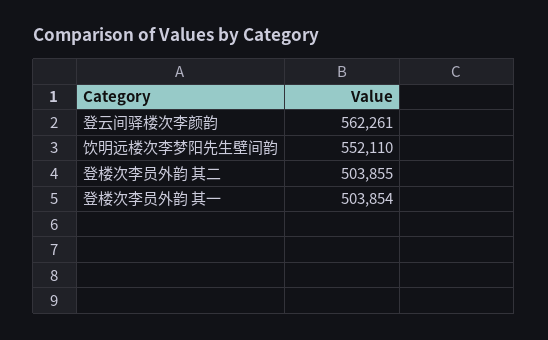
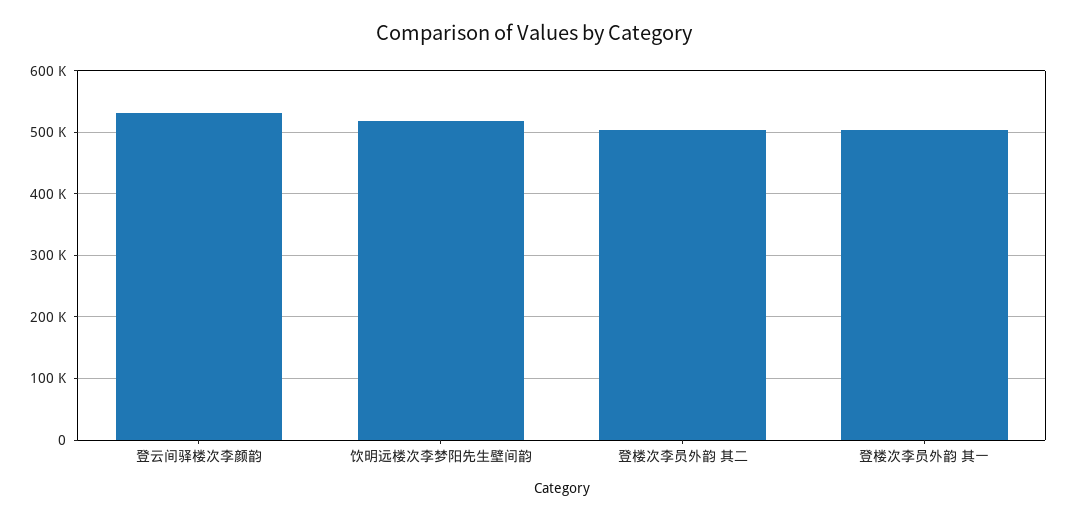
登云间驿楼次李颜韵: 562261 -> 530000
饮明远楼次李梦阳先生壁间韵: 552110 -> 520000

